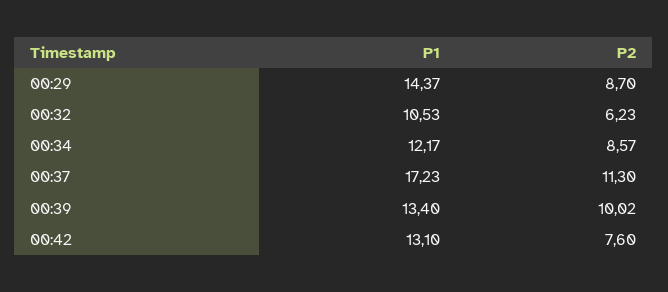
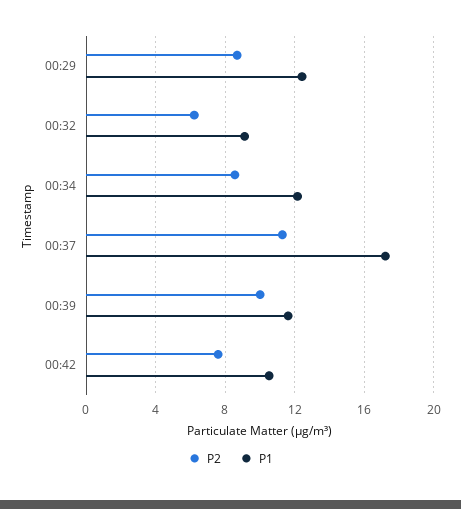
P1, 00:29: 14.37 -> 12.5
P1, 00:32: 10.53 -> 9
P1, 00:39: 13.4 -> 11.5
P1, 00:42: 13.1 -> 10.5

